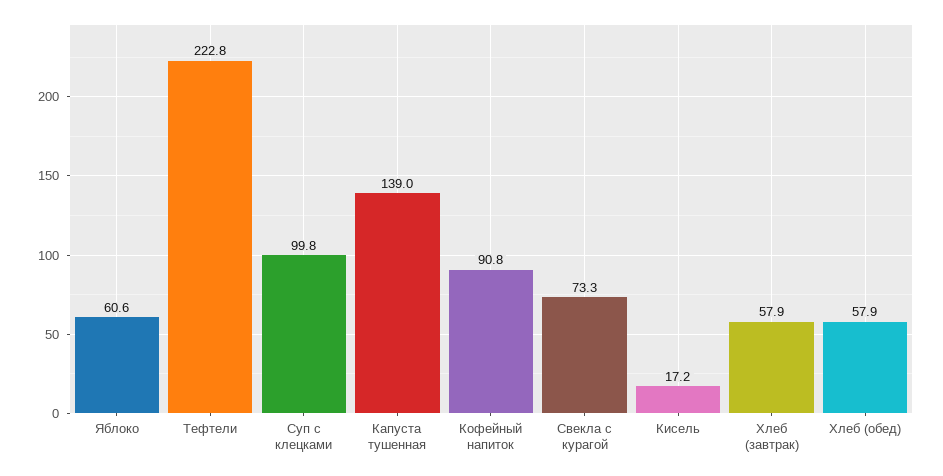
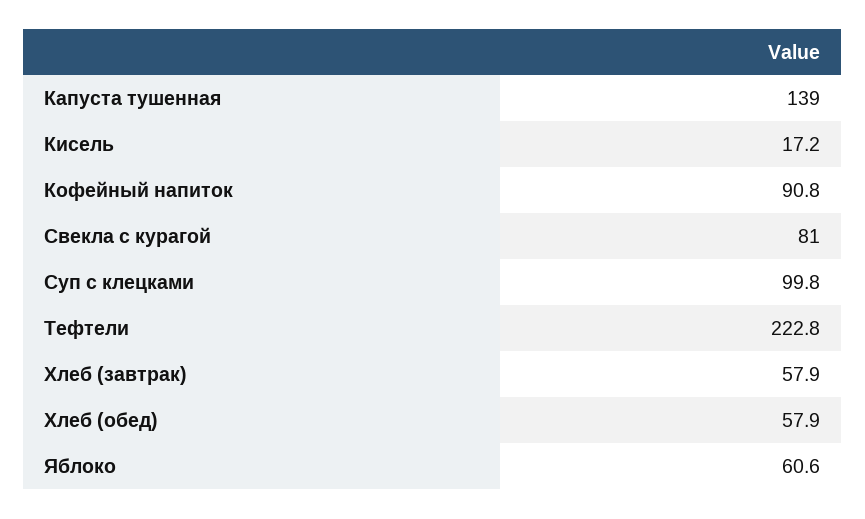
Свекла с курагой: 73.3 -> 81

